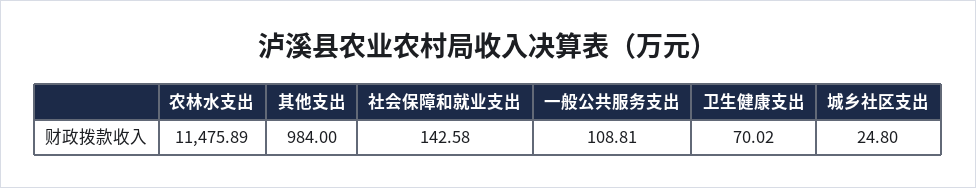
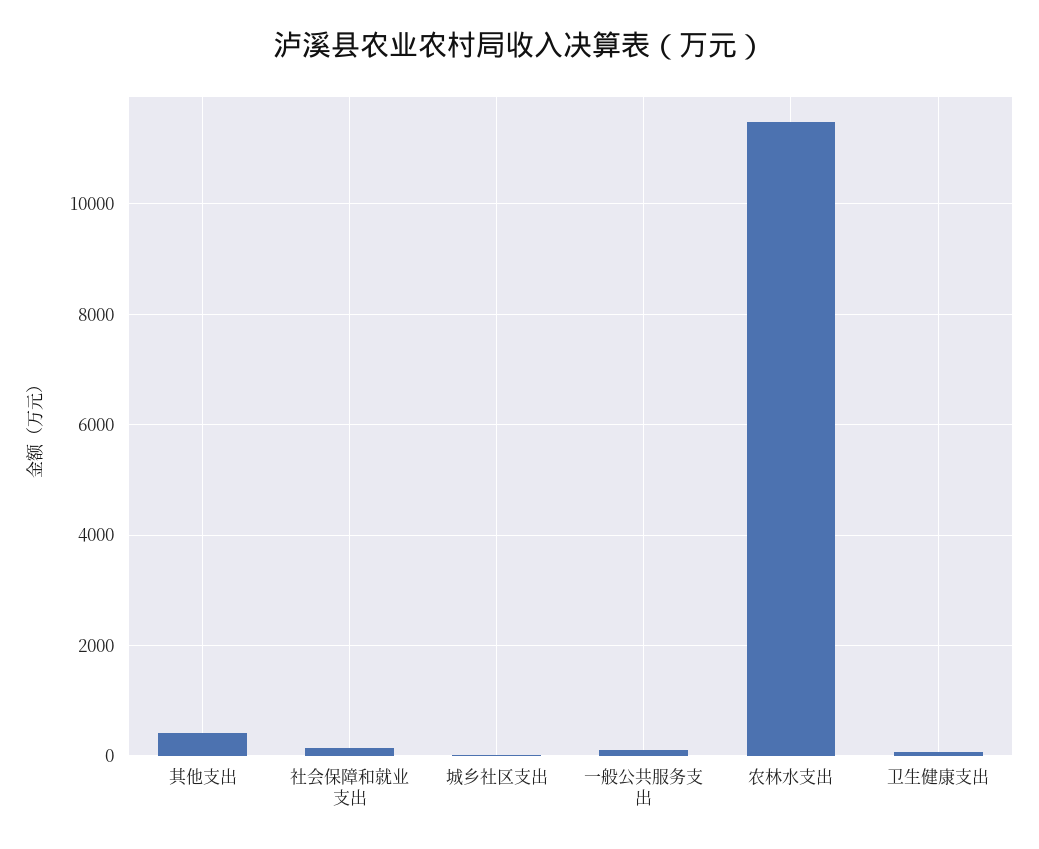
其他支出: 984 -> 400

